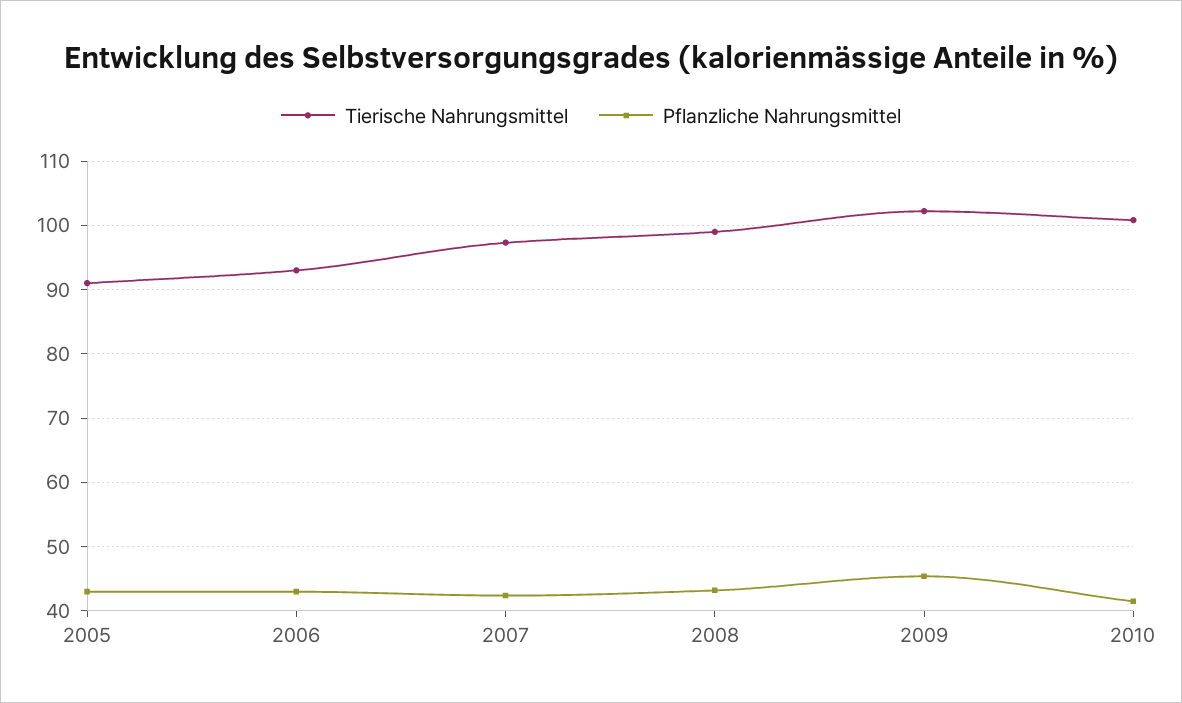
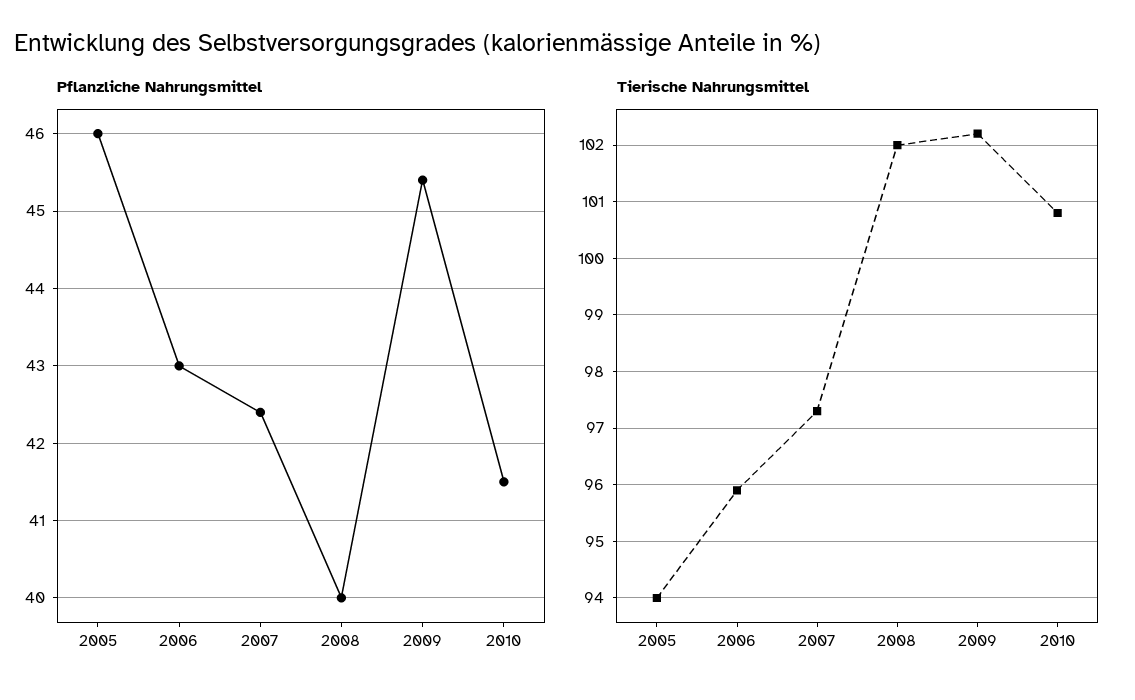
Tierische Nahrungsmittel, 2005: 91 -> 94
Pflanzliche Nahrungsmittel, 2005: 43 -> 46
Tierische Nahrungsmittel, 2006: 93 -> 96
Tierische Nahrungsmittel, 2008: 99 -> 102
Pflanzliche Nahrungsmittel, 2008: 43 -> 40

